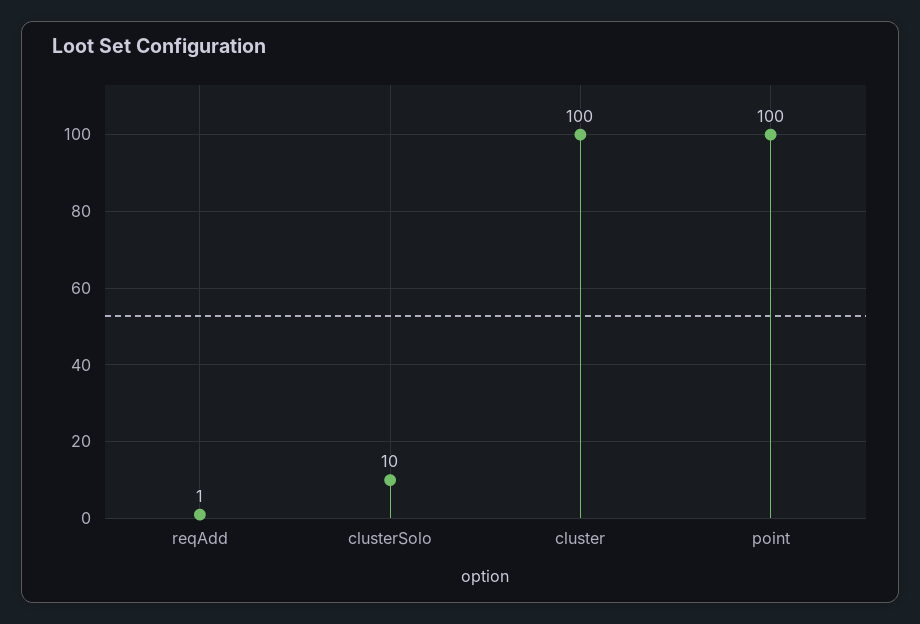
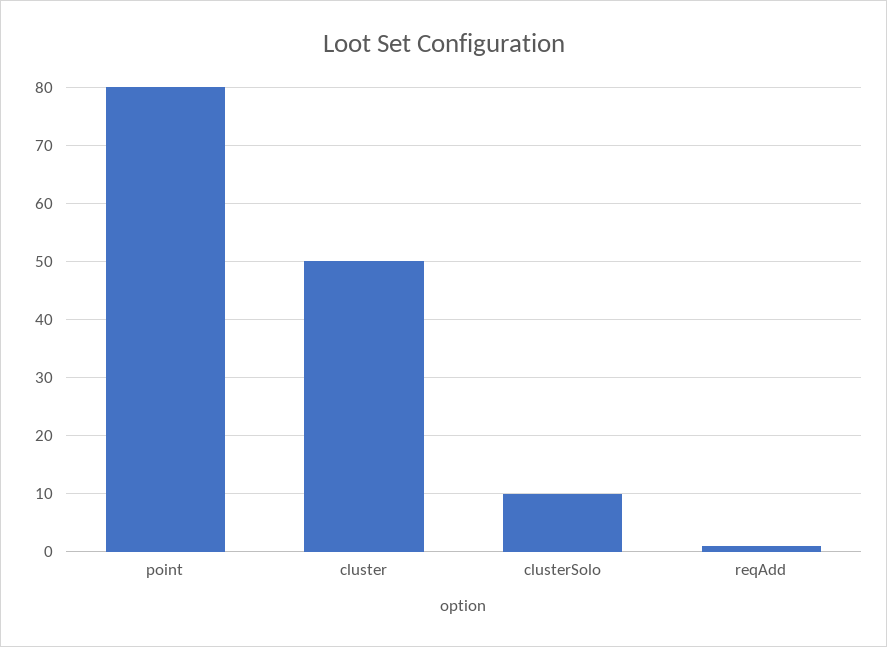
cluster: 100 -> 50
point: 100 -> 80

